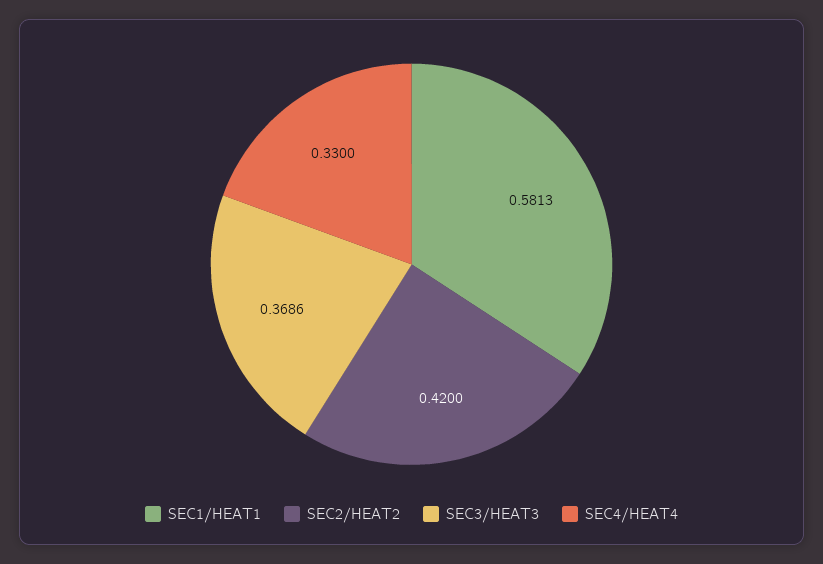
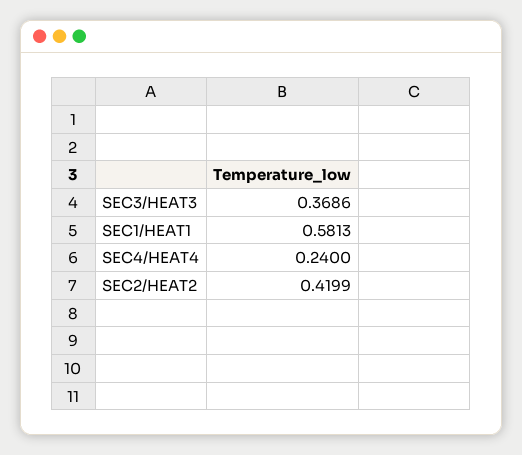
SEC2/HEAT2: 0.42 -> 0.4199
SEC4/HEAT4: 0.33 -> 0.24

